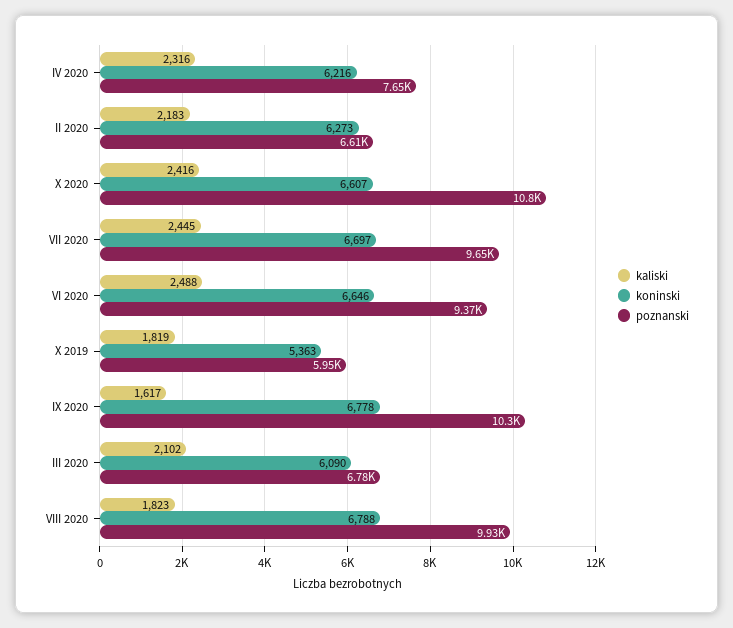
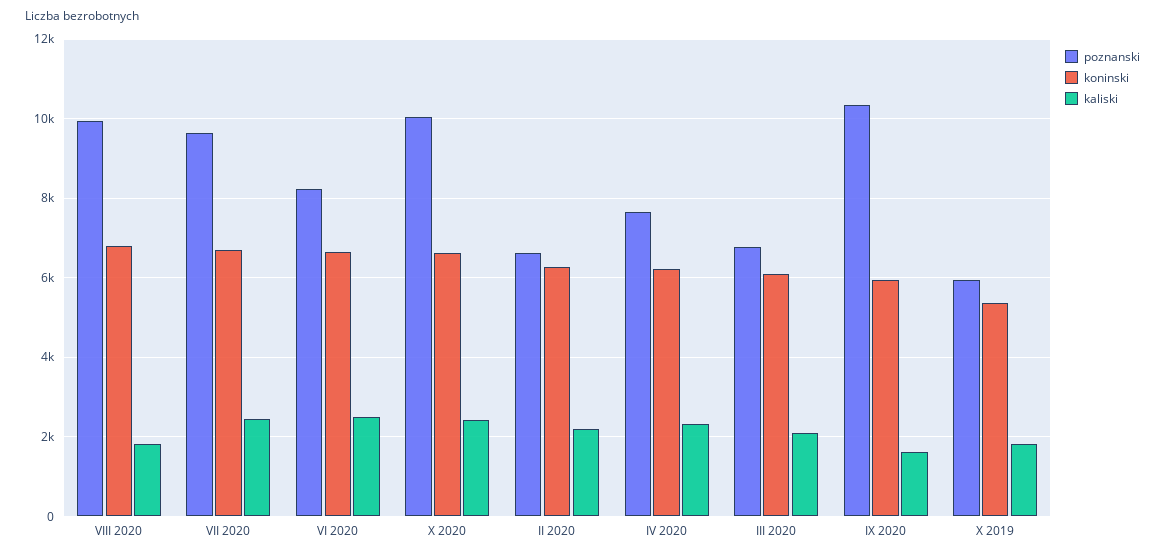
poznanski, X 2020: 10800 -> 10000
poznanski, VI 2020: 9370 -> 8200
koninski, IX 2020: 6778 -> 6000

